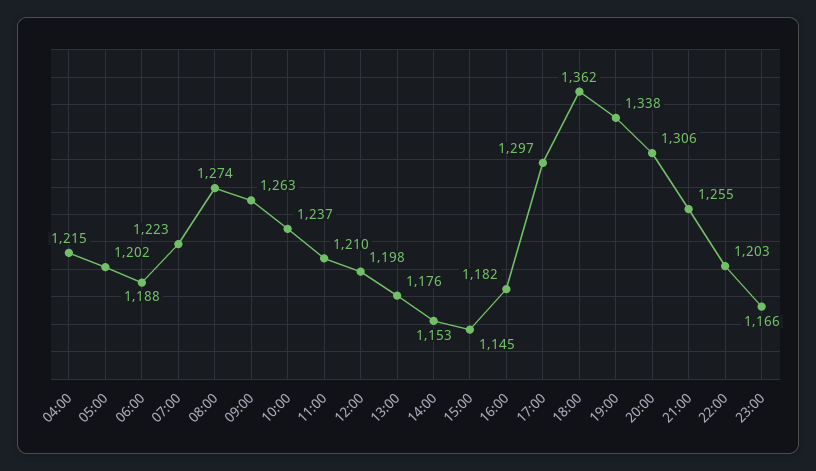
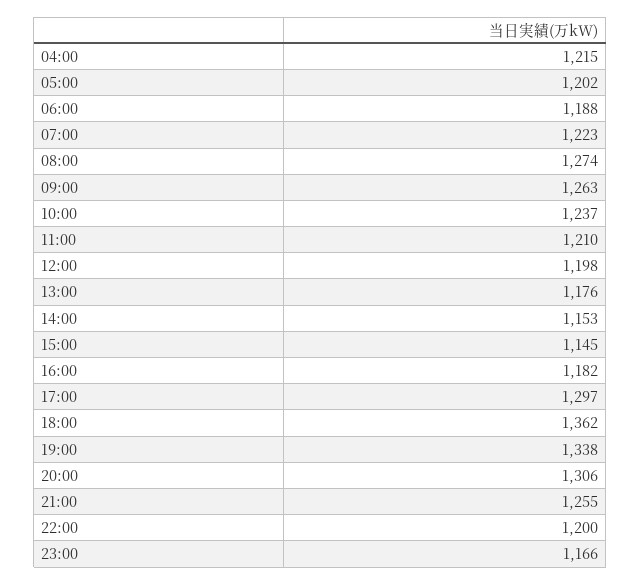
22:00: 1203 -> 1200

